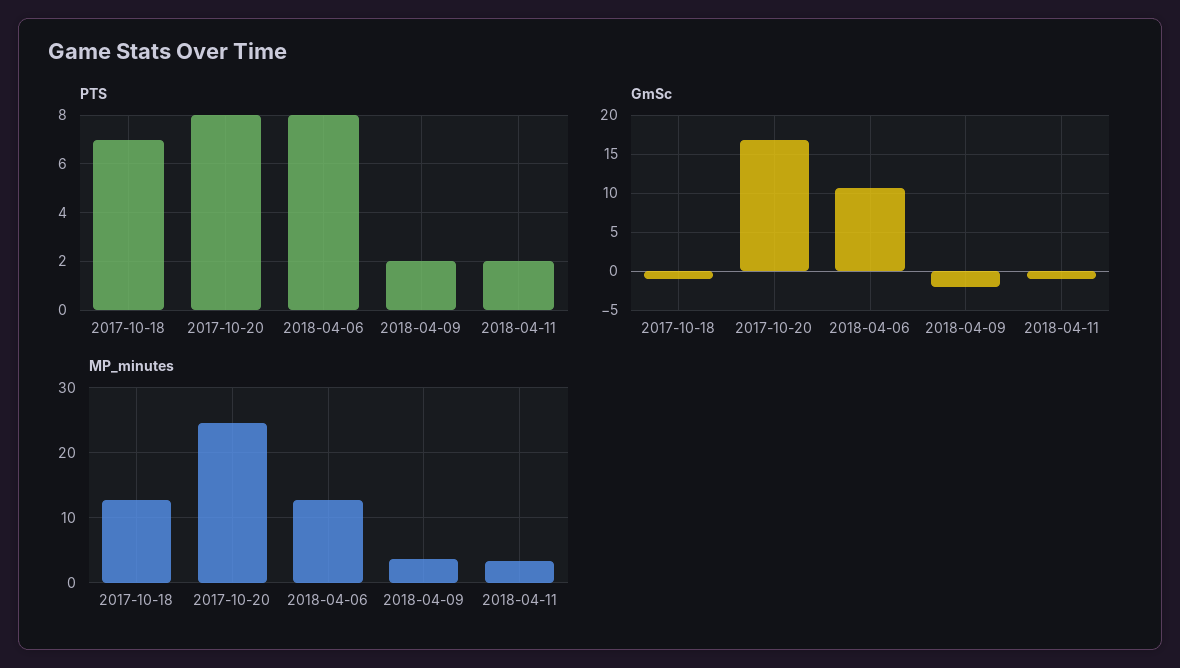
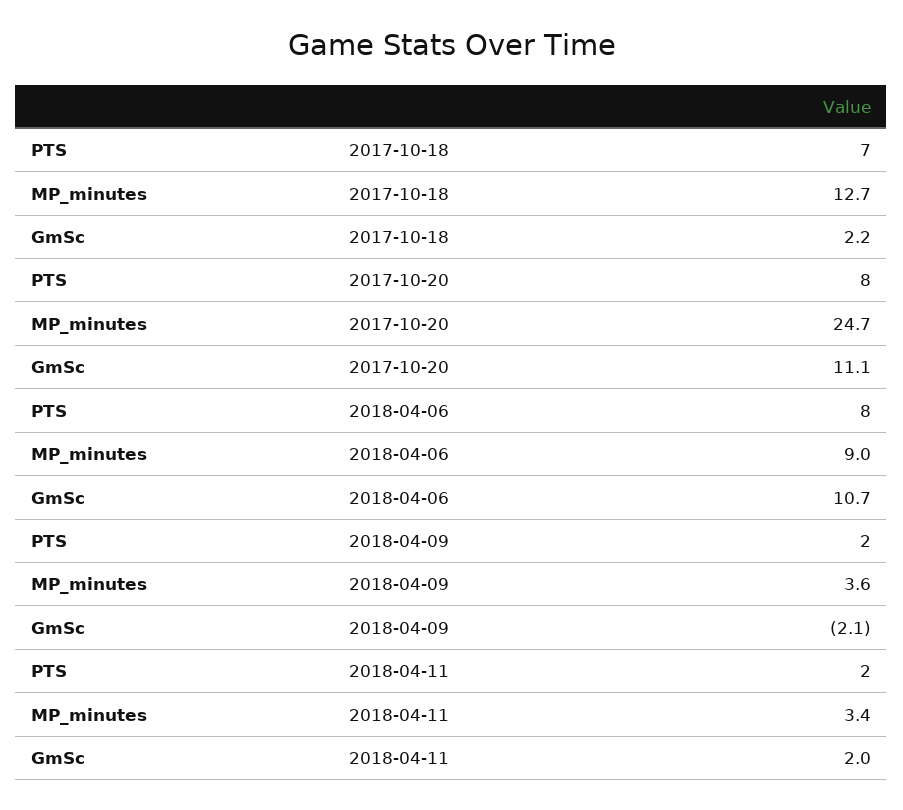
GmSc, 2017-10-18: -1 -> 2.2
GmSc, 2017-10-20: 17 -> 11.1
GmSc, 2018-04-11: -1 -> 2
MP_minutes, 2018-04-06: 13 -> 9

